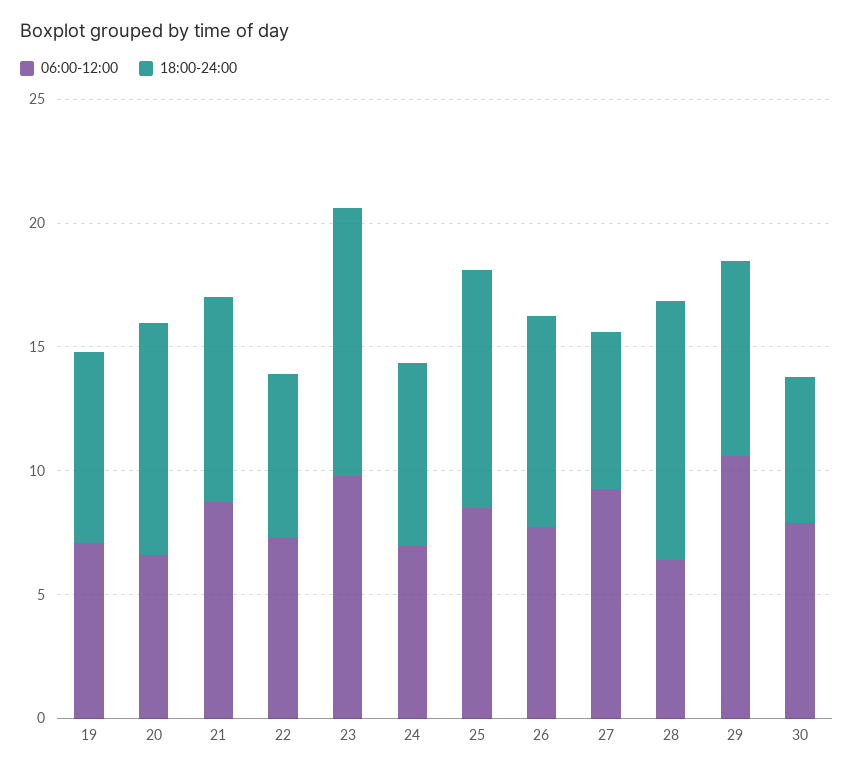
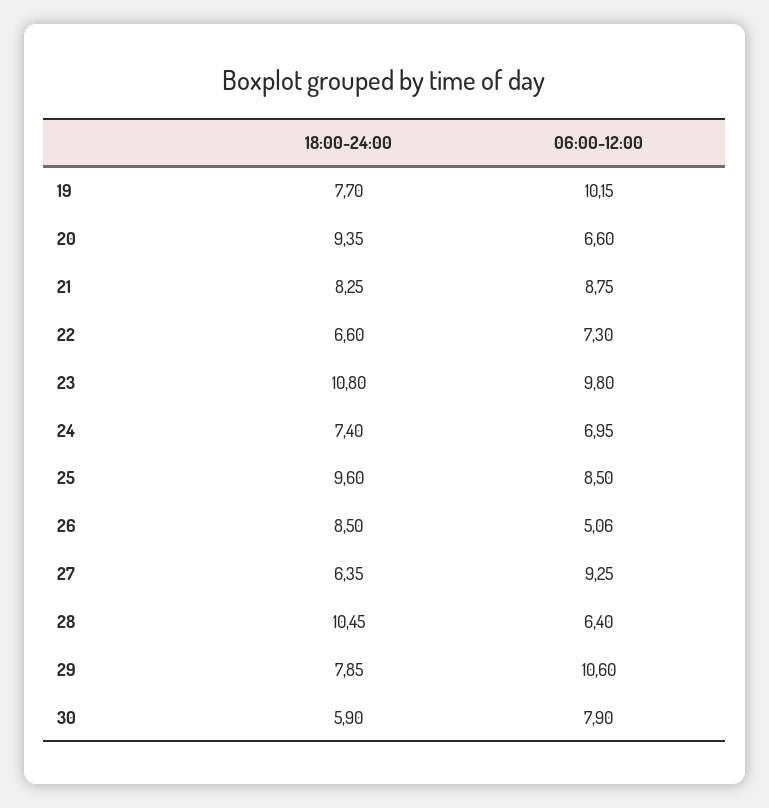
06:00-12:00, 19: 7 -> 10.15
06:00-12:00, 26: 8 -> 5.06

